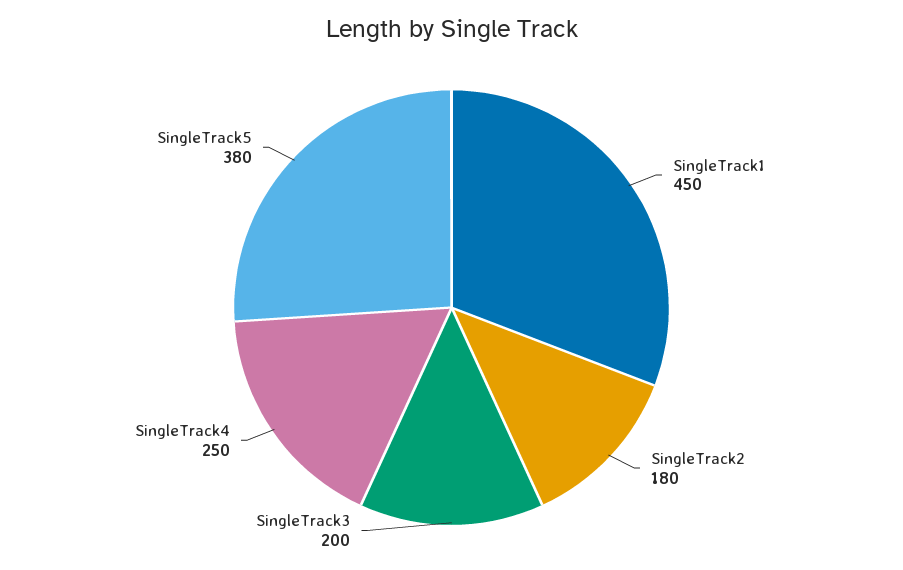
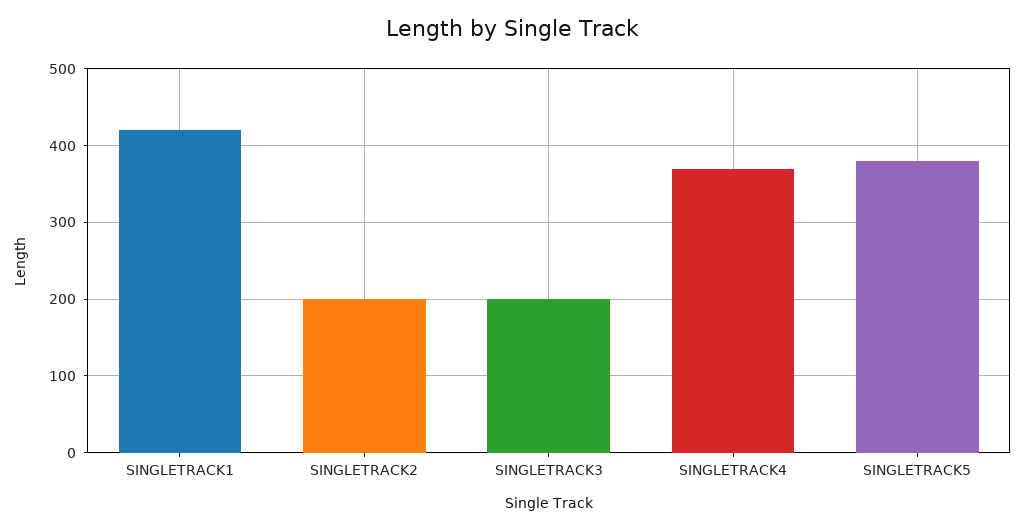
SingleTrack1: 450 -> 420
SingleTrack2: 180 -> 200
SingleTrack4: 250 -> 370

